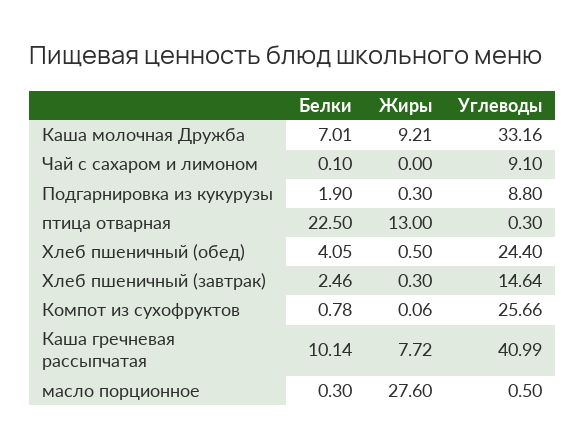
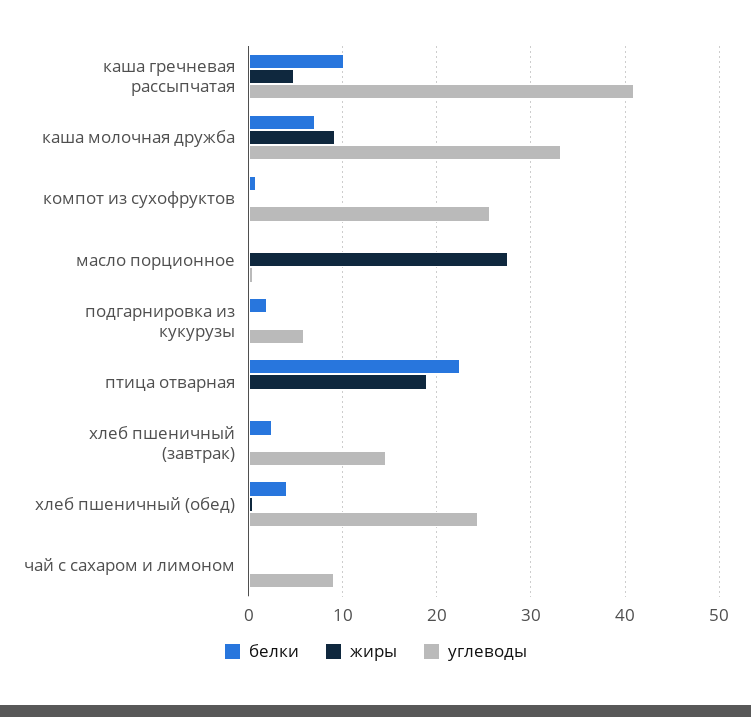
Углеводы, Подгарнировка из кукурузы: 8.8 -> 6
Жиры, птица отварная: 13 -> 19
Жиры, Каша гречневая рассыпчатая: 7.72 -> 5

